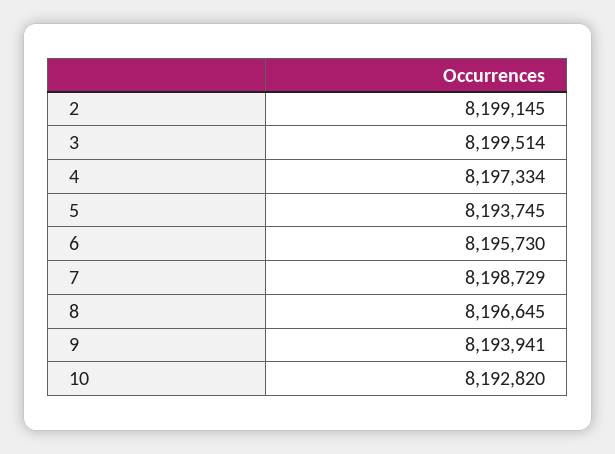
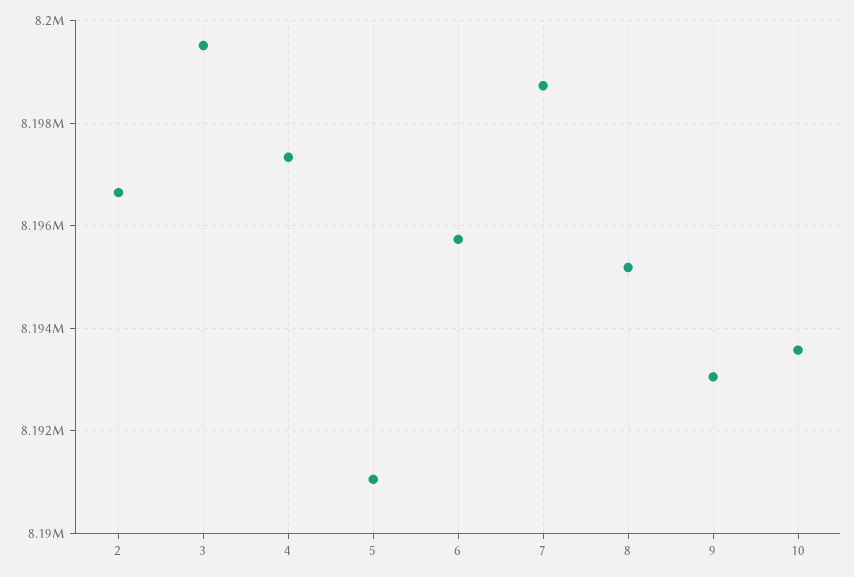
2: 8199145 -> 8196600
5: 8193745 -> 8191000
8: 8196645 -> 8195200
9: 8193941 -> 8193000
10: 8192820 -> 8193600

